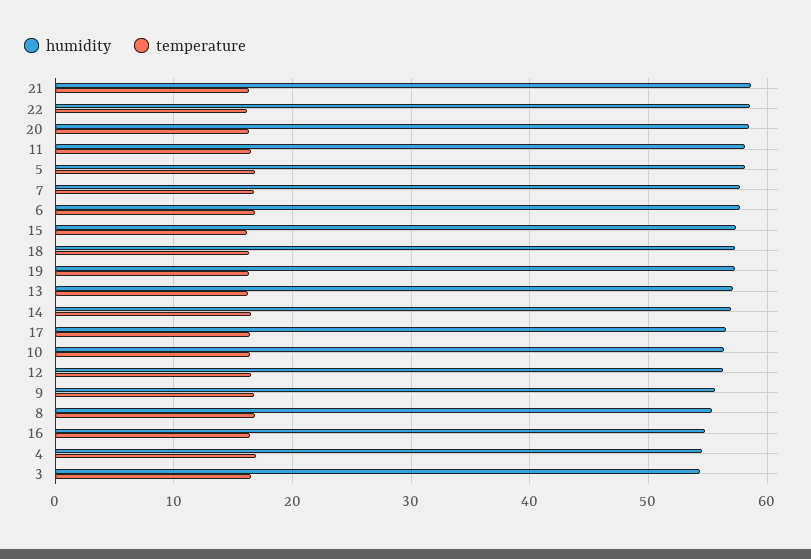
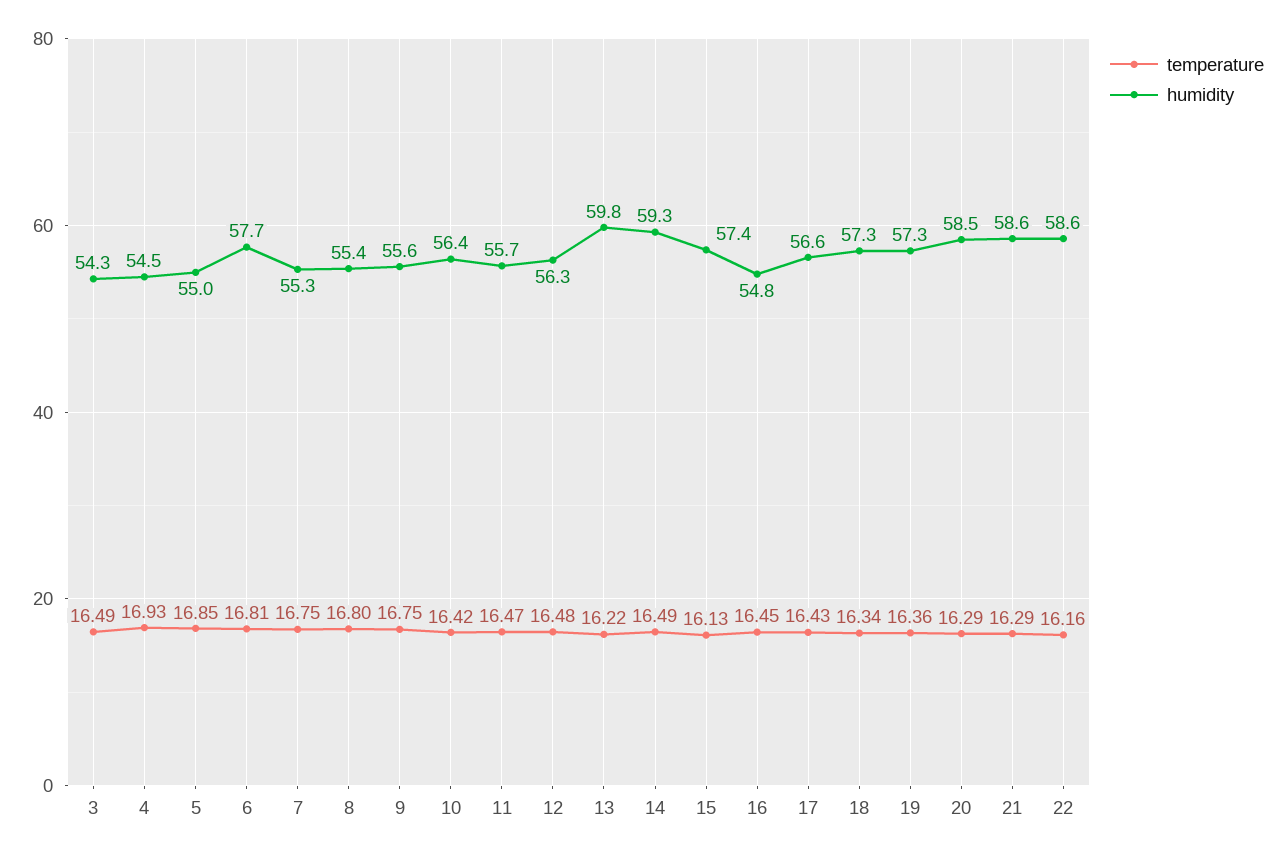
humidity, 11: 58 -> 55.7
humidity, 5: 58 -> 55
humidity, 7: 58 -> 55.3
humidity, 13: 57 -> 59.8
humidity, 14: 57 -> 59.3

